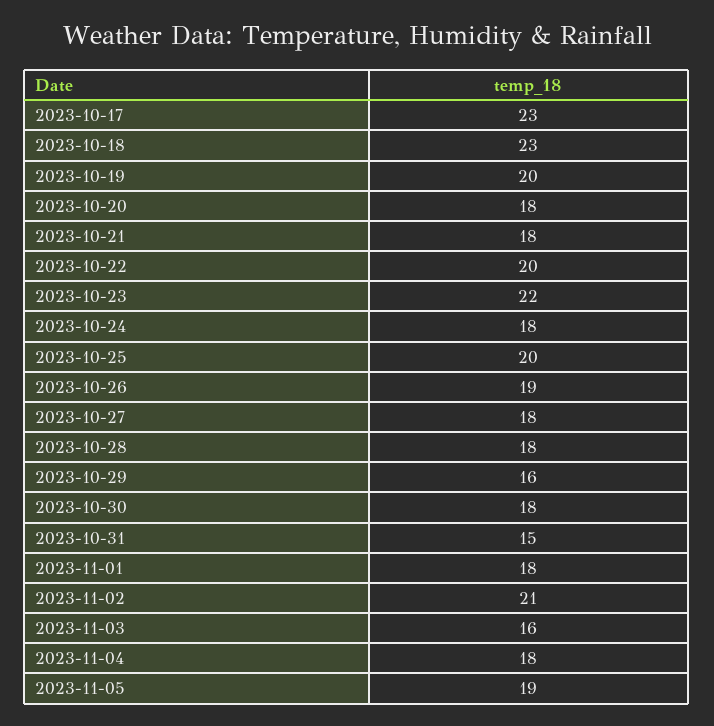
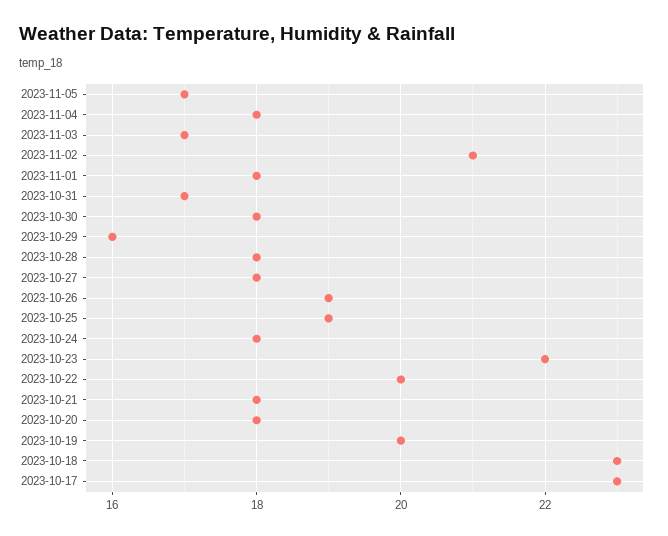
2023-10-25: 20 -> 19
2023-10-31: 15 -> 17
2023-11-03: 16 -> 17
2023-11-05: 19 -> 17

